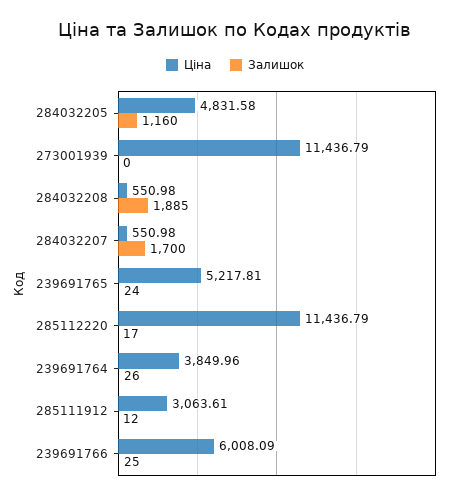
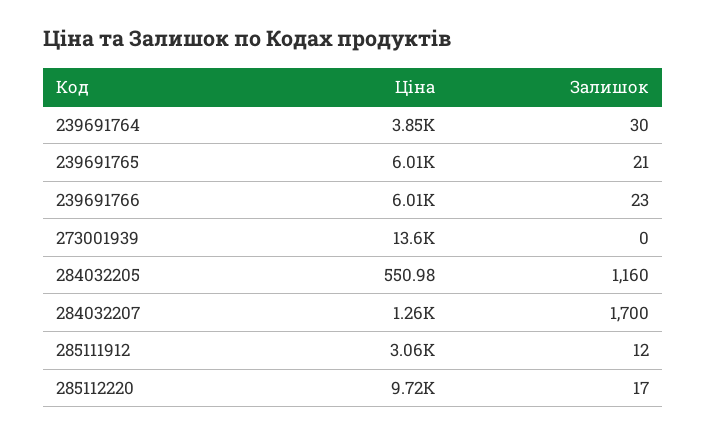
Ціна, 284032205: 4831.58 -> 550.98
Ціна, 273001939: 11436.79 -> 13600
Ціна, 284032208: 550.98 -> none
Залишок, 284032208: 1885 -> none
Ціна, 284032207: 550.98 -> 1260
Ціна, 239691765: 5217.81 -> 6010
Залишок, 239691765: 24 -> 21
Ціна, 285112220: 11436.79 -> 9720
Залишок, 239691764: 26 -> 30
Залишок, 239691766: 25 -> 23

